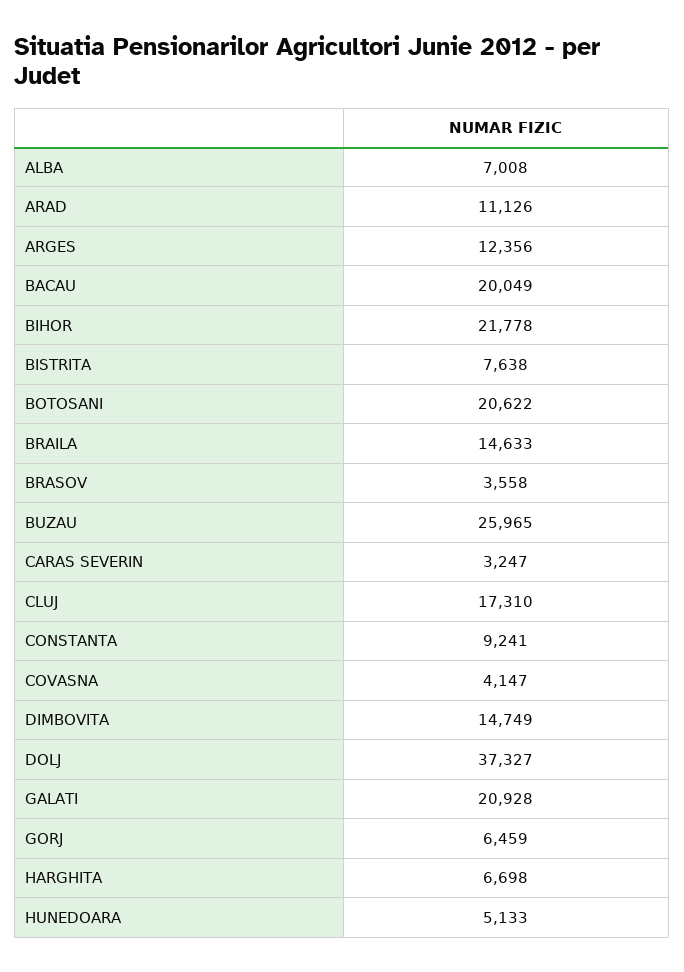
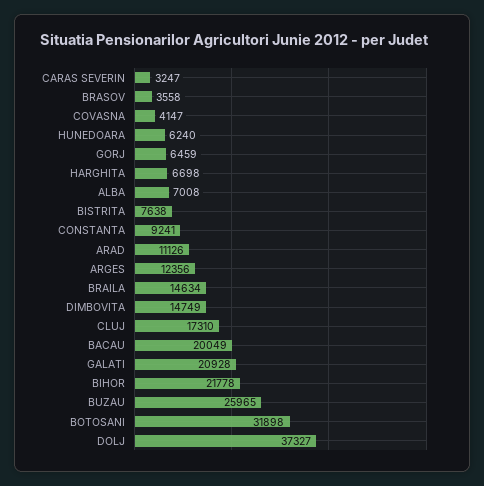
BOTOSANI: 20622 -> 31898
BRAILA: 14633 -> 14634
HUNEDOARA: 5133 -> 6240

